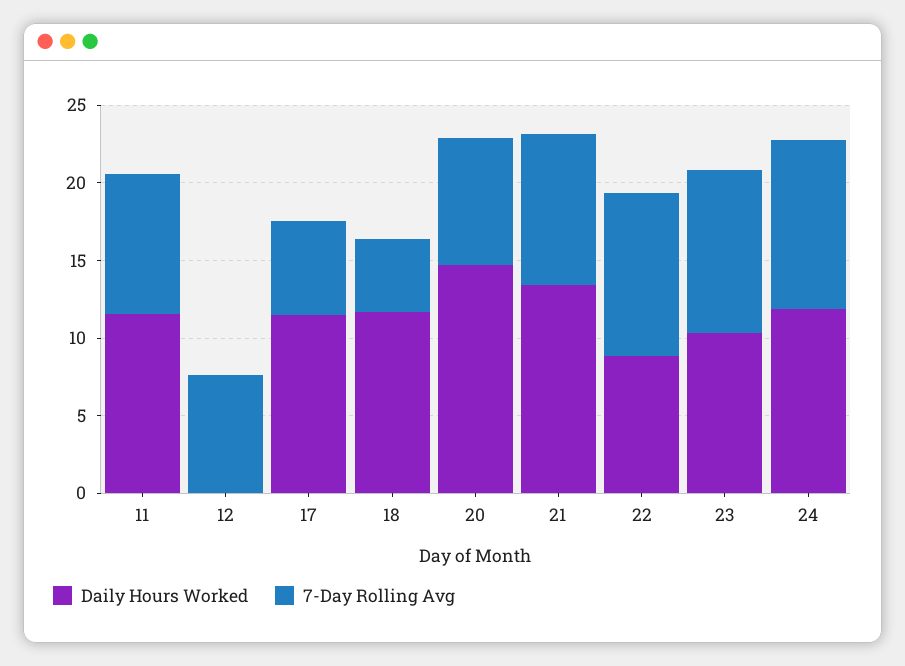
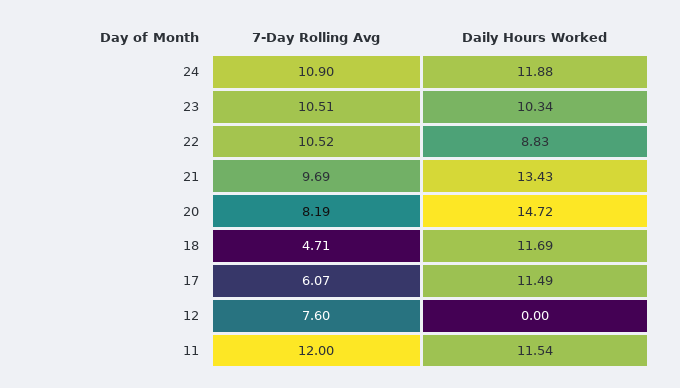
7-Day Rolling Avg, 11: 9 -> 12

